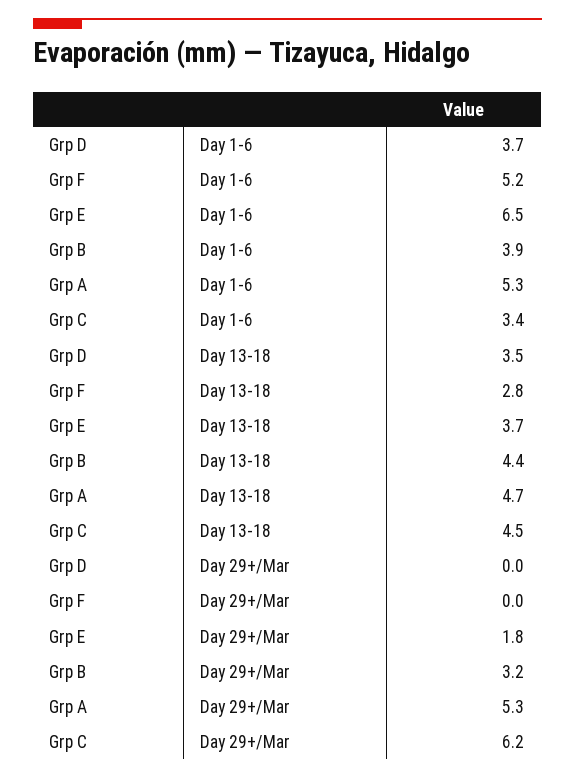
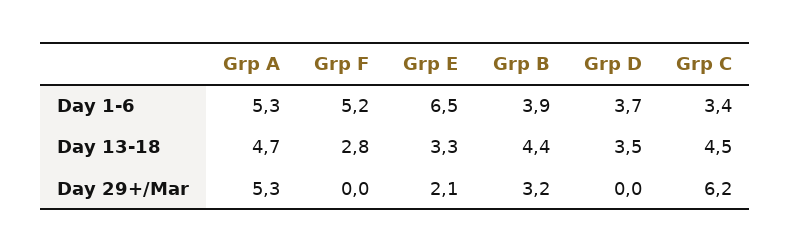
Grp E, Day 13-18: 3.7 -> 3.3
Grp E, Day 29+/Mar: 1.8 -> 2.1

